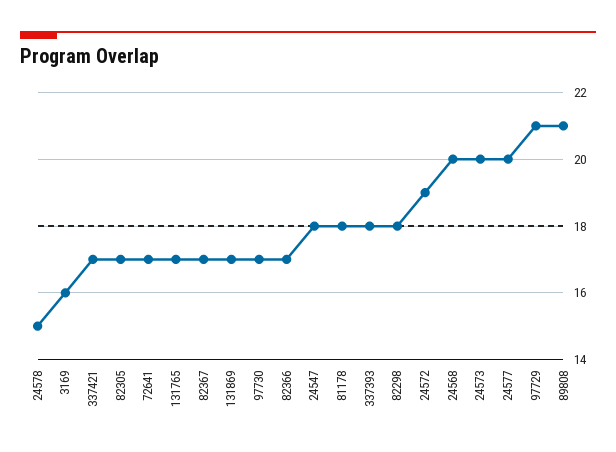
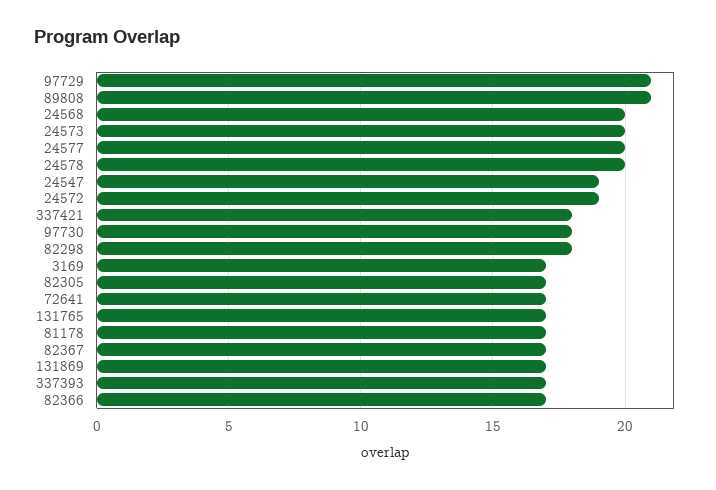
24578: 15 -> 20
3169: 16 -> 17
337421: 17 -> 18
97730: 17 -> 18
24547: 18 -> 19
81178: 18 -> 17
337393: 18 -> 17

